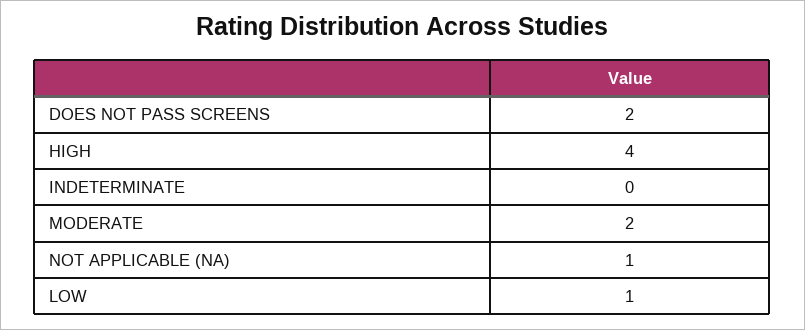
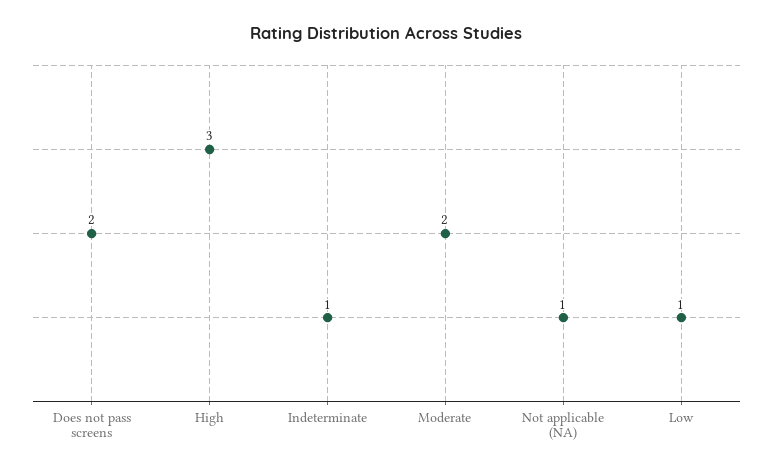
HIGH: 4 -> 3
INDETERMINATE: 0 -> 1

